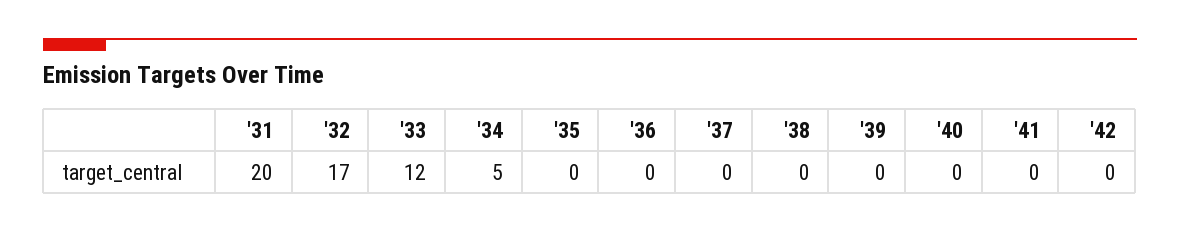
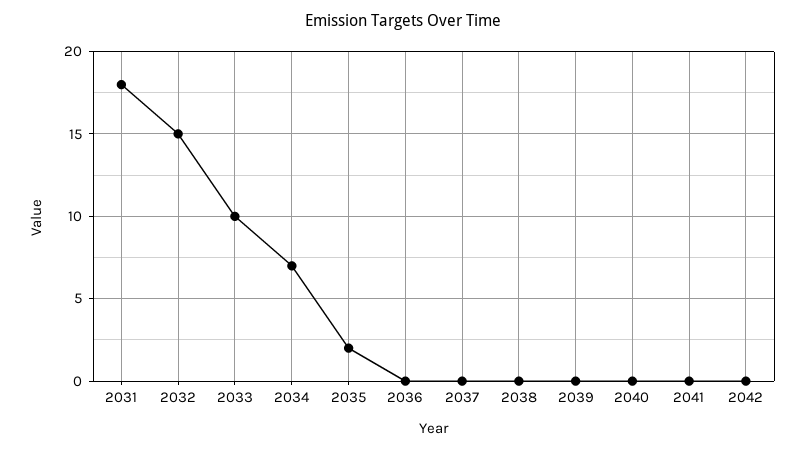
'31: 20 -> 18
'32: 17 -> 15
'33: 12 -> 10
'34: 5 -> 7
'35: 0 -> 2

